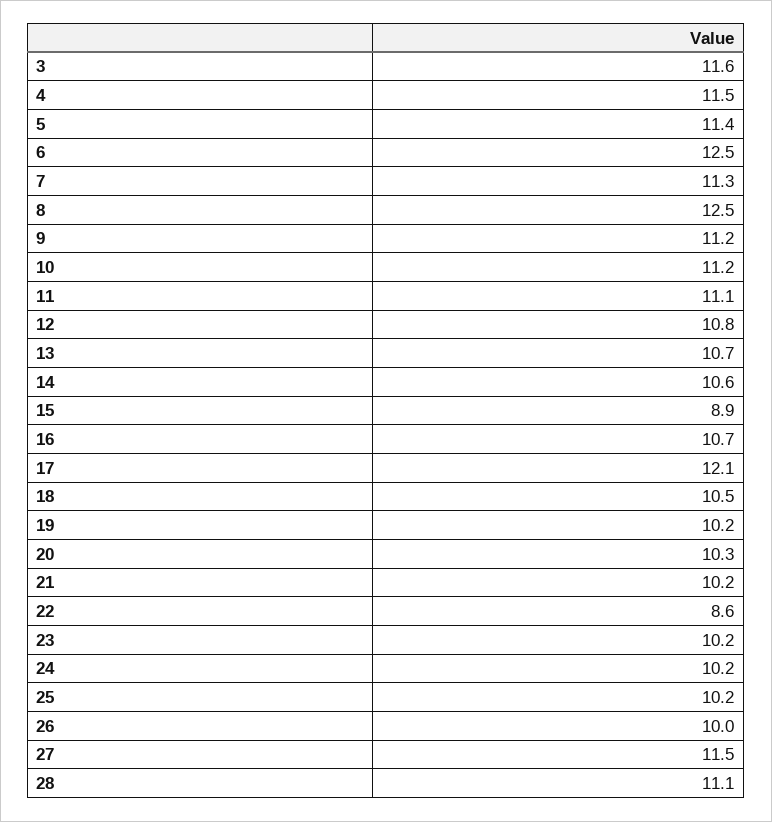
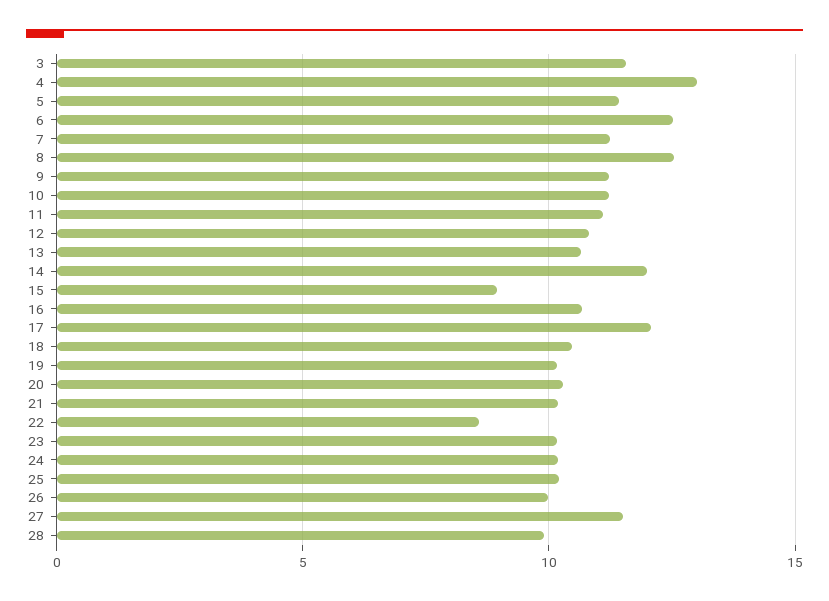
4: 11.5 -> 13
14: 10.6 -> 12
28: 11.1 -> 10

